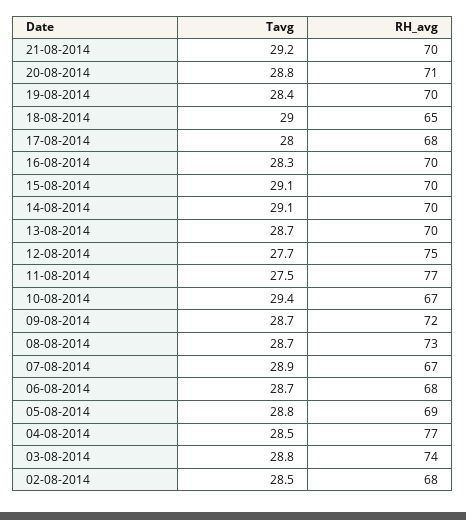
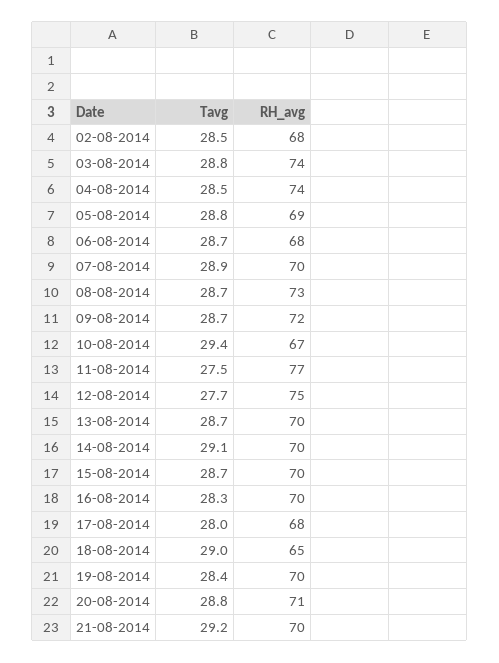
Tavg, 15-08-2014: 29.1 -> 28.7
RH_avg, 07-08-2014: 67 -> 70
RH_avg, 04-08-2014: 77 -> 74

